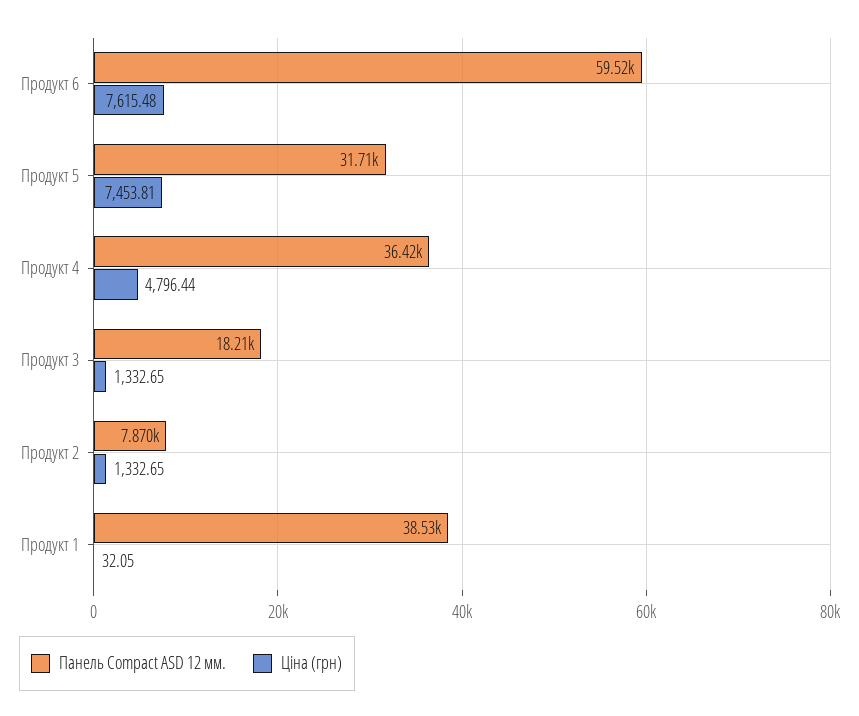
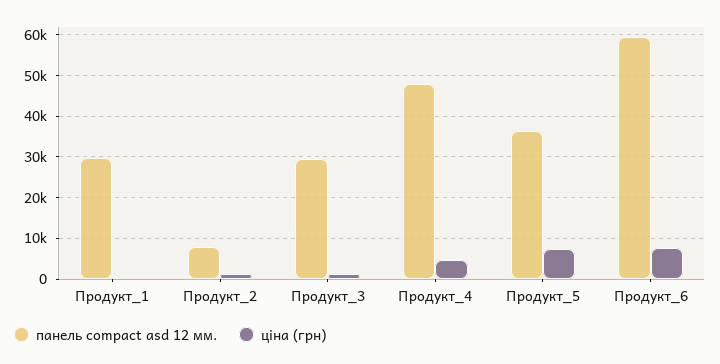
Панель Compact ASD 12 мм., Продукт 5: 31710 -> 36000
Панель Compact ASD 12 мм., Продукт 4: 36420 -> 48000
Панель Compact ASD 12 мм., Продукт 3: 18210 -> 30000
Панель Compact ASD 12 мм., Продукт 1: 38530 -> 30000

